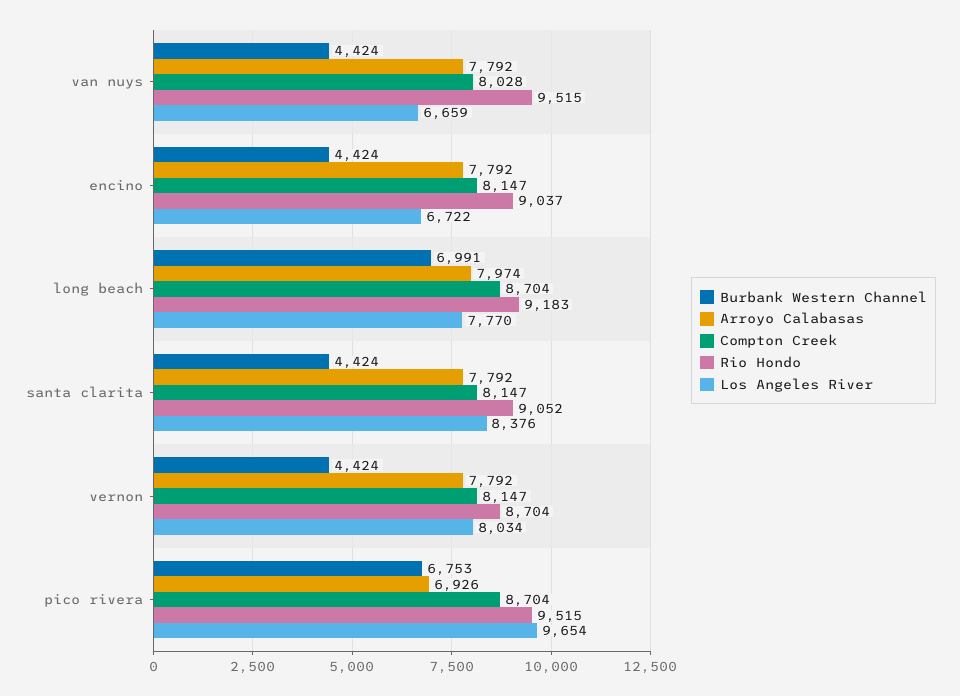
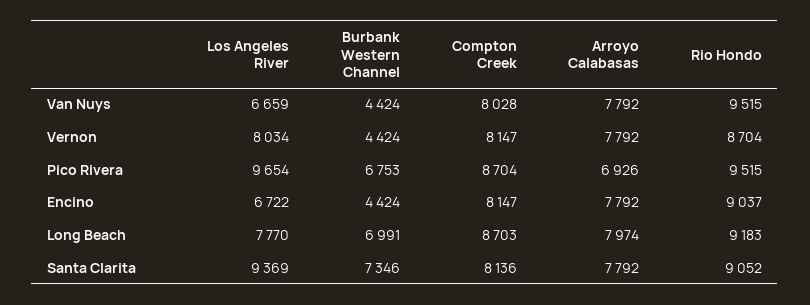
Compton Creek, long beach: 8704 -> 8703
Burbank Western Channel, santa clarita: 4424 -> 7346
Compton Creek, santa clarita: 8147 -> 8136
Los Angeles River, santa clarita: 8376 -> 9369

